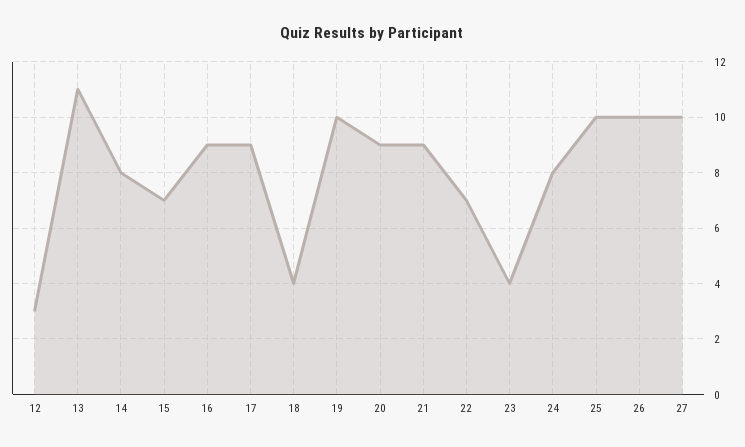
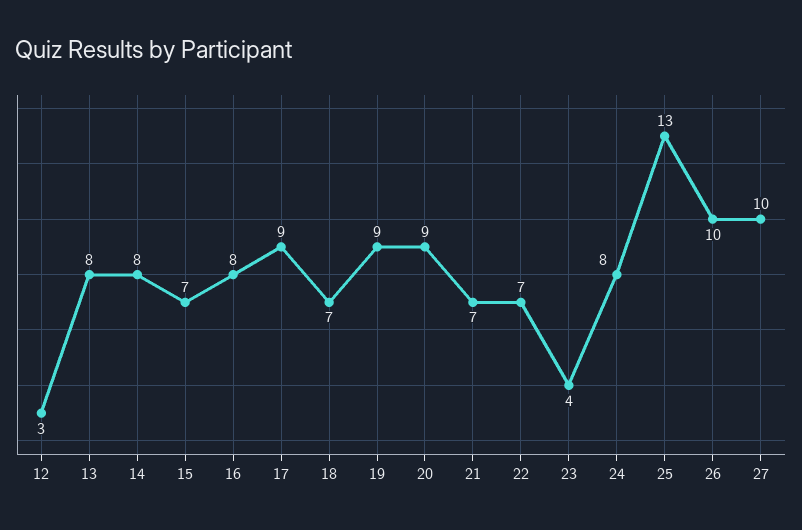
13: 11 -> 8
16: 9 -> 8
18: 4 -> 7
19: 10 -> 9
21: 9 -> 7
25: 10 -> 13

